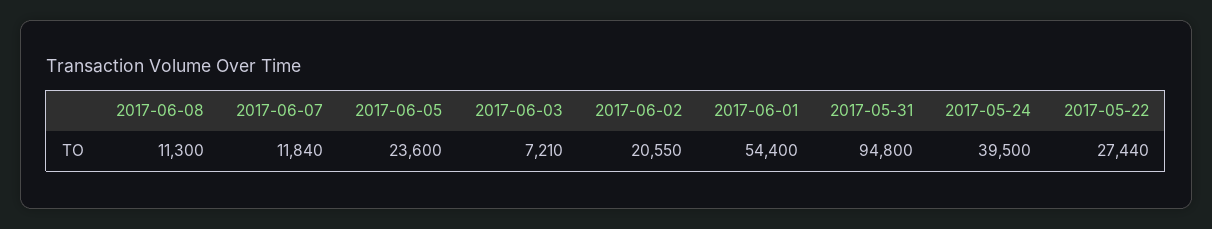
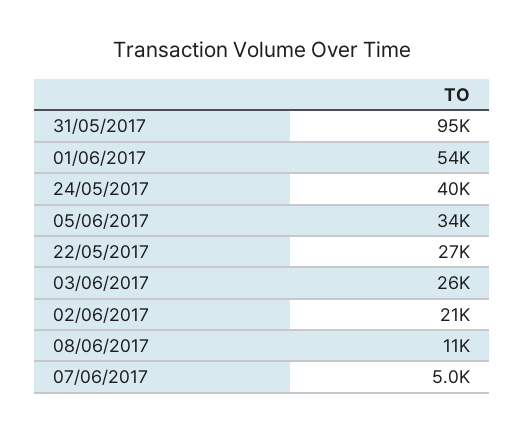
2017-06-07: 11840 -> 5000
2017-06-05: 23600 -> 34000
2017-06-03: 7210 -> 26000

